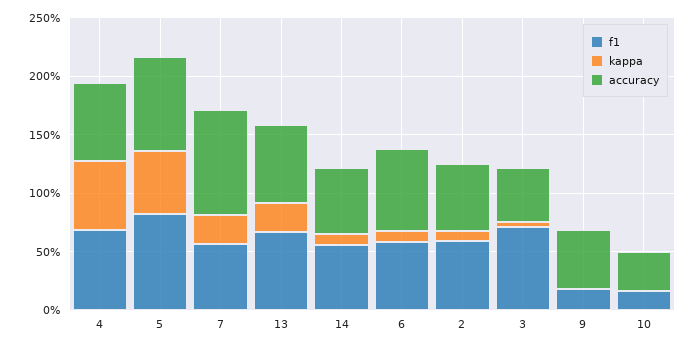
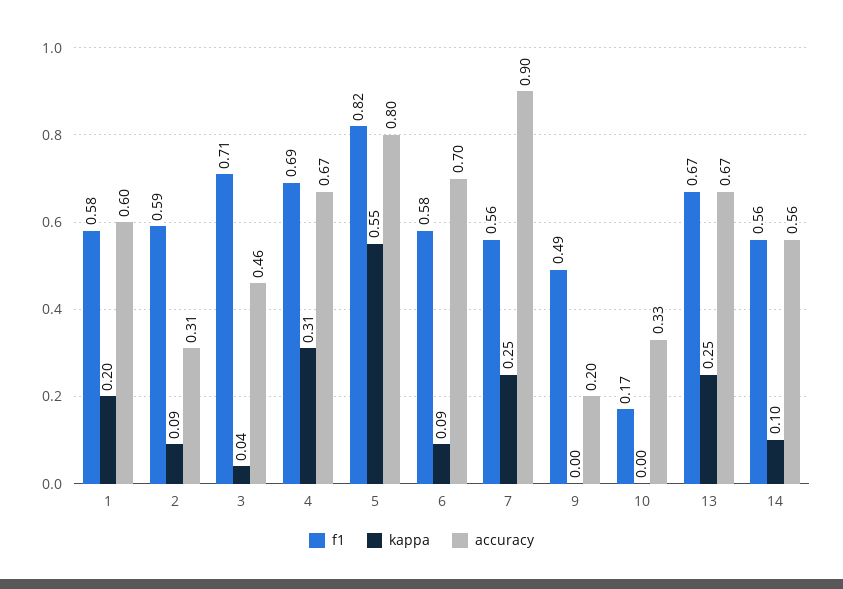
kappa, 4: 0.6 -> 0.31
accuracy, 2: 0.6 -> 0.31
f1, 9: 0.2 -> 0.49
accuracy, 9: 0.5 -> 0.2
f1, 1: none -> 0.58
kappa, 1: none -> 0.2
accuracy, 1: none -> 0.6

